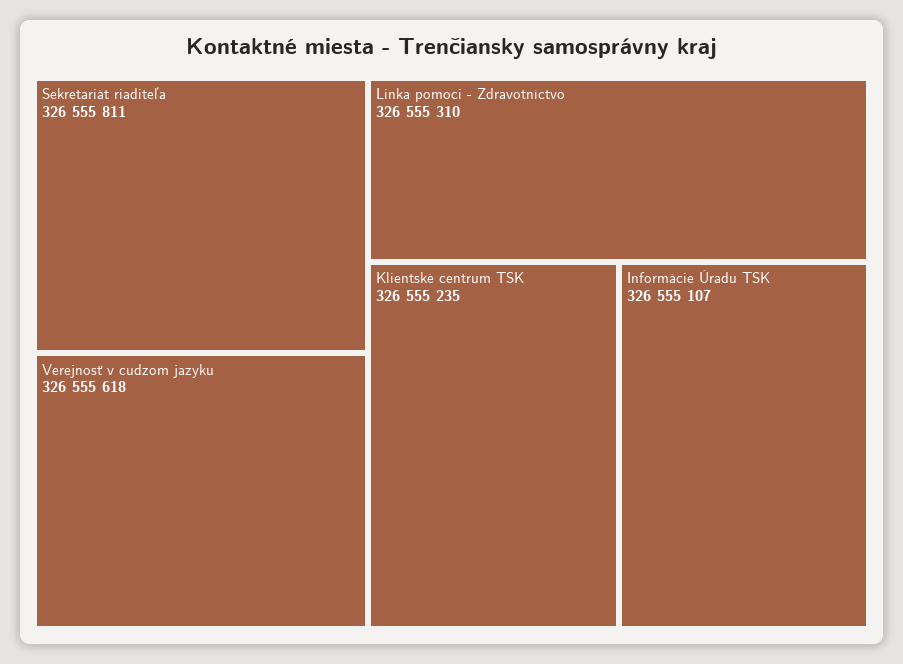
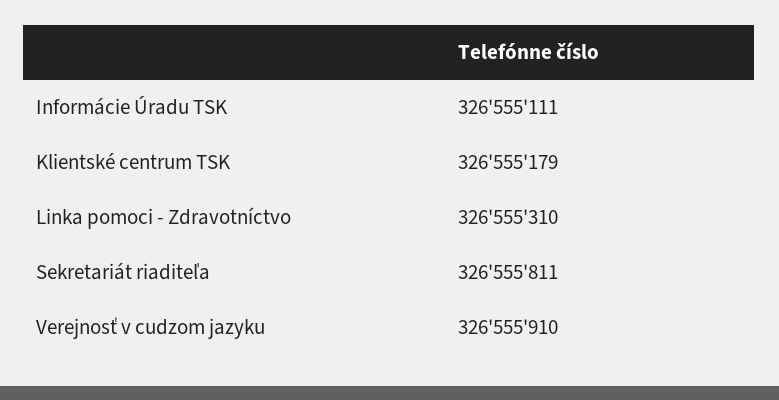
Verejnosť v cudzom jazyku: 326555618 -> 326555910
Klientské centrum TSK: 326555235 -> 326555179
Informácie Úradu TSK: 326555107 -> 326555111

